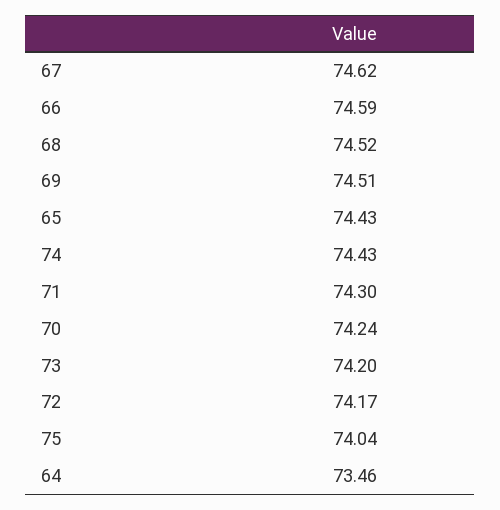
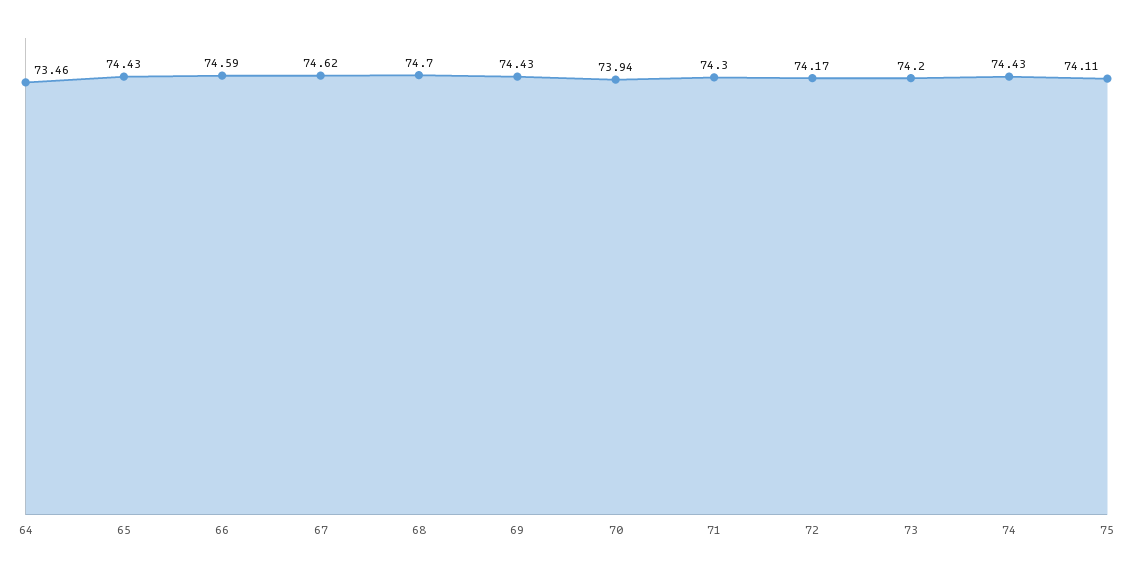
68: 74.52 -> 74.7
69: 74.51 -> 74.43
70: 74.24 -> 73.94
75: 74.04 -> 74.11

